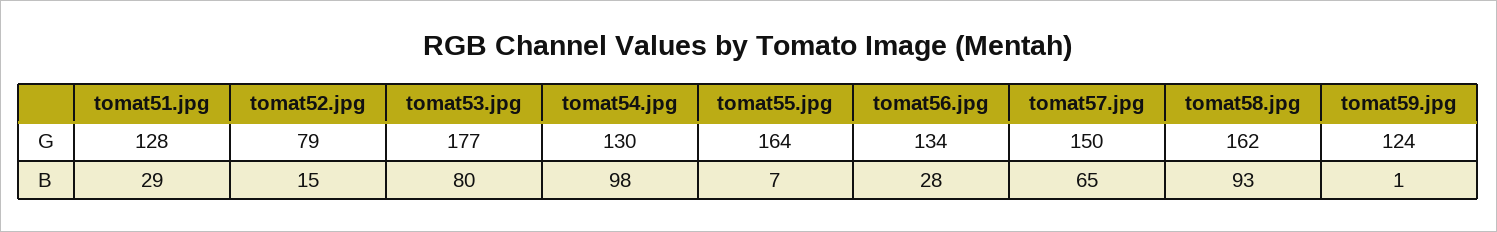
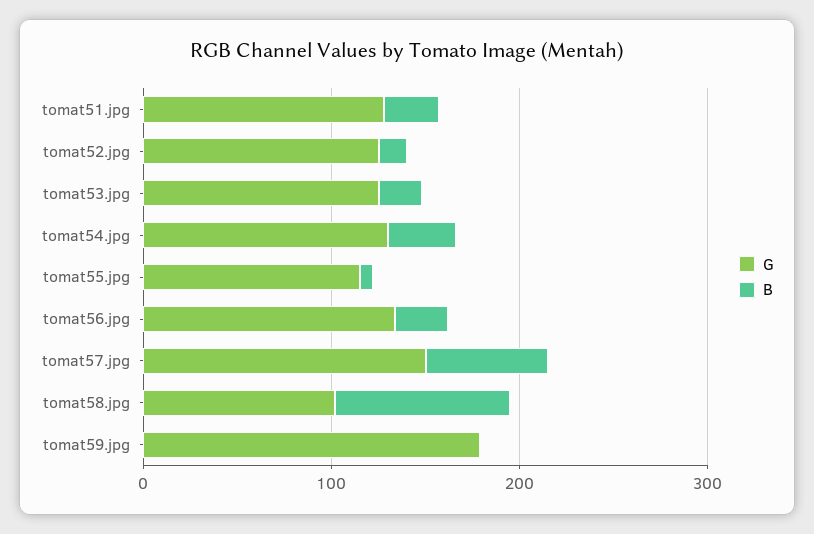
G, tomat52.jpg: 79 -> 120
G, tomat53.jpg: 177 -> 120
G, tomat55.jpg: 164 -> 120
G, tomat58.jpg: 162 -> 100
G, tomat59.jpg: 124 -> 180
B, tomat53.jpg: 80 -> 20
B, tomat54.jpg: 98 -> 40

